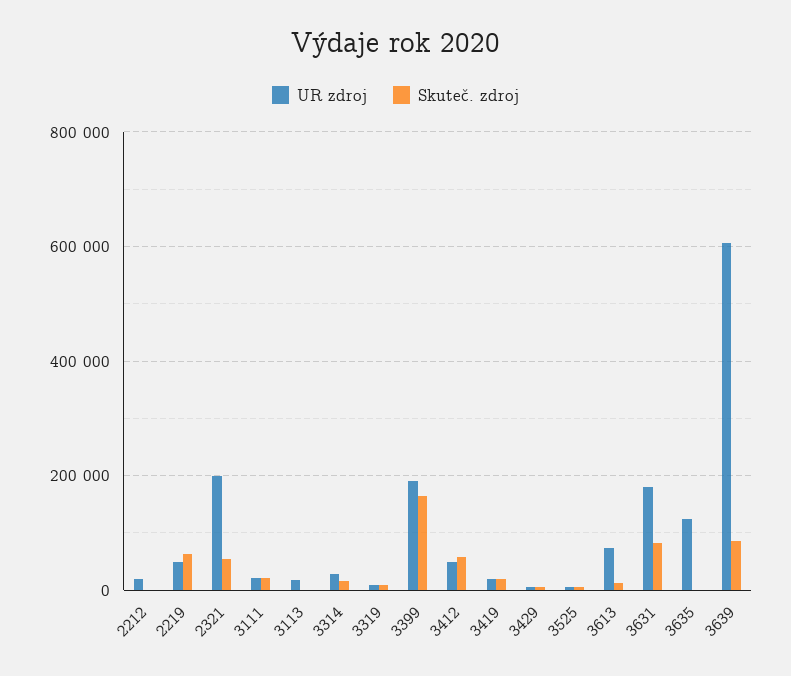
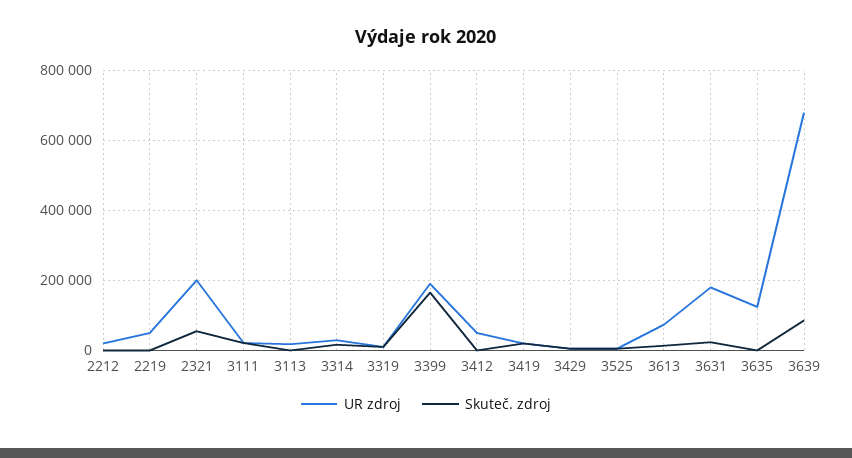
Skuteč. zdroj, 2219: 60000 -> 0
Skuteč. zdroj, 3412: 60000 -> 0
Skuteč. zdroj, 3631: 80000 -> 20000
UR zdroj, 3639: 600000 -> 680000

